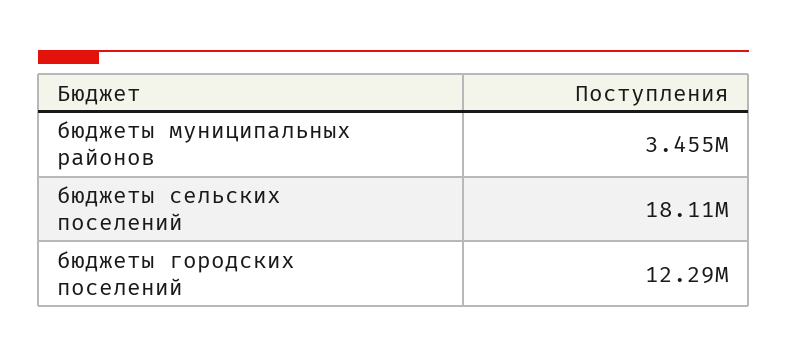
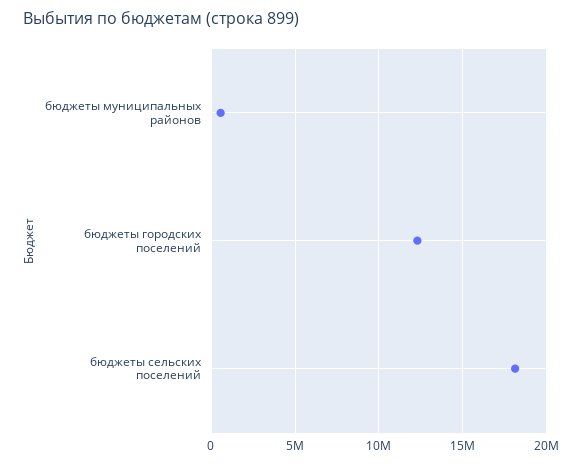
бюджеты муниципальных районов: 3455000 -> 500000

